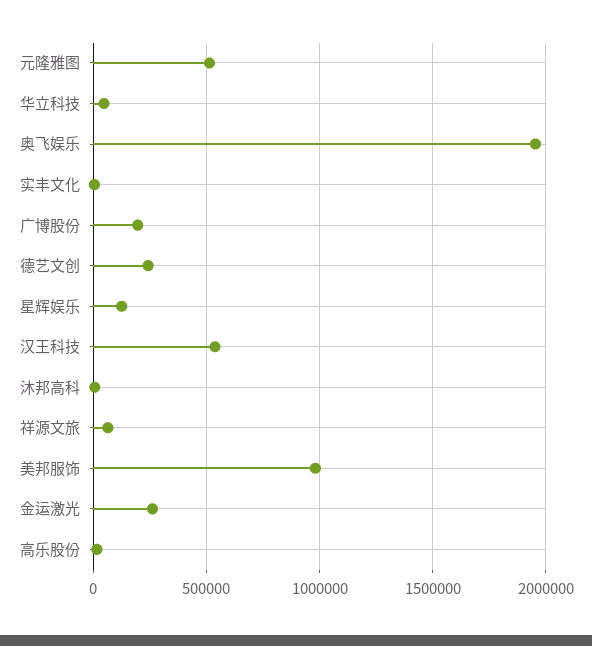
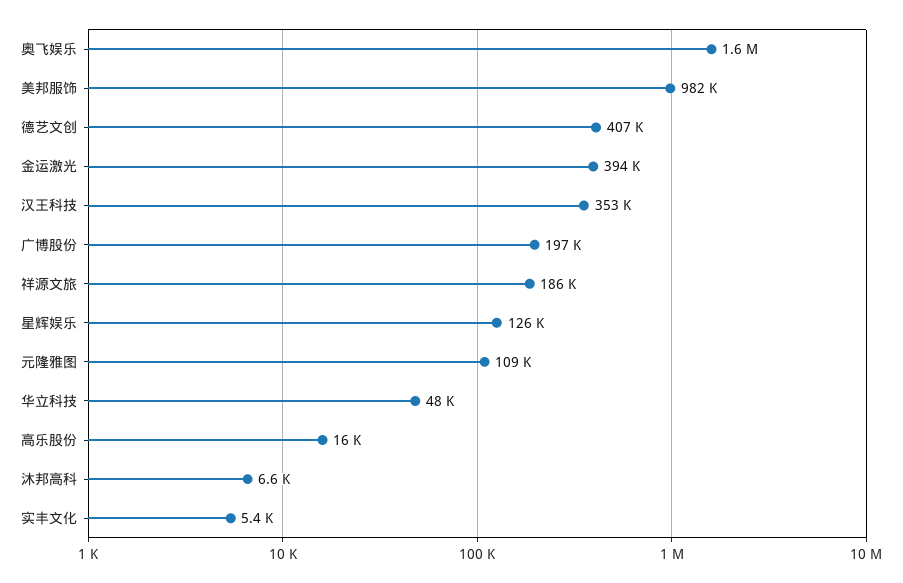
元隆雅图: 500000 -> 109000
奥飞娱乐: 1950000 -> 1600000
德艺文创: 250000 -> 407000
汉王科技: 550000 -> 353000
祥源文旅: 50000 -> 186000
金运激光: 250000 -> 394000

